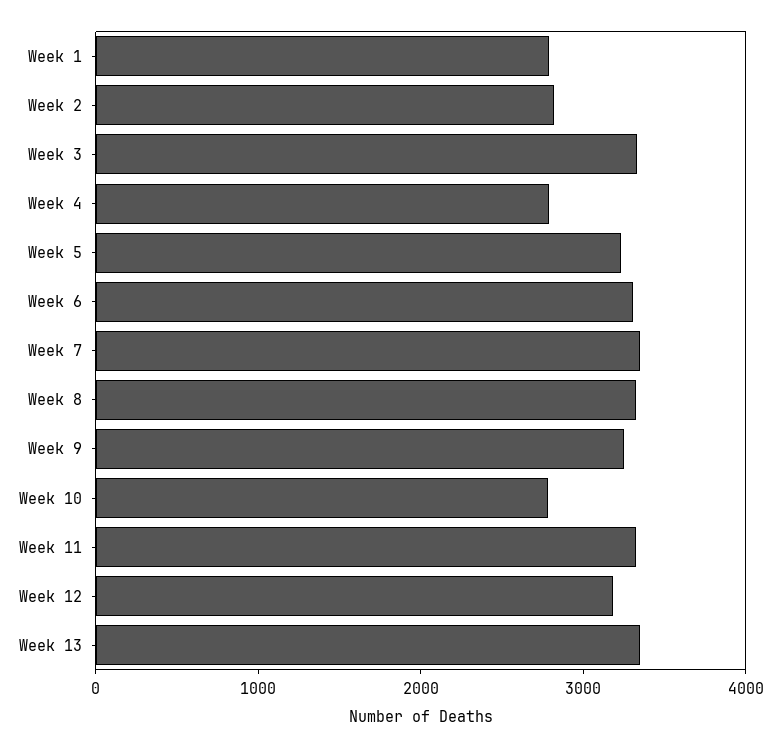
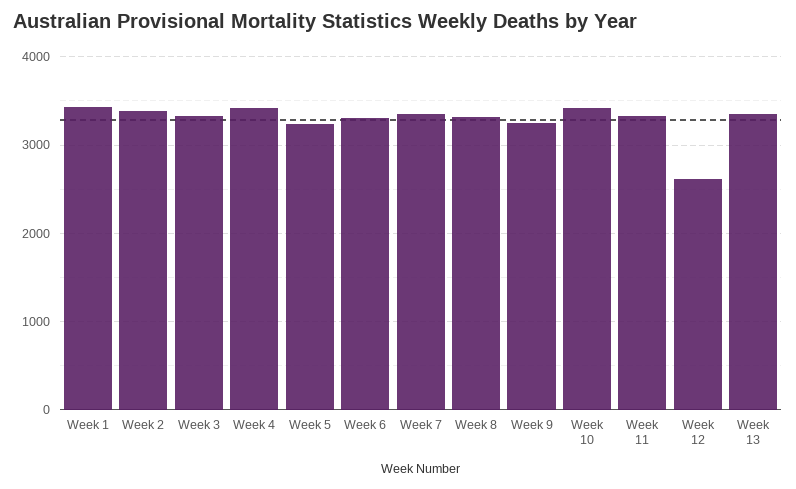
Week 1: 2800 -> 3400
Week 2: 2800 -> 3400
Week 4: 2800 -> 3400
Week 10: 2800 -> 3400
Week 12: 3200 -> 2600

